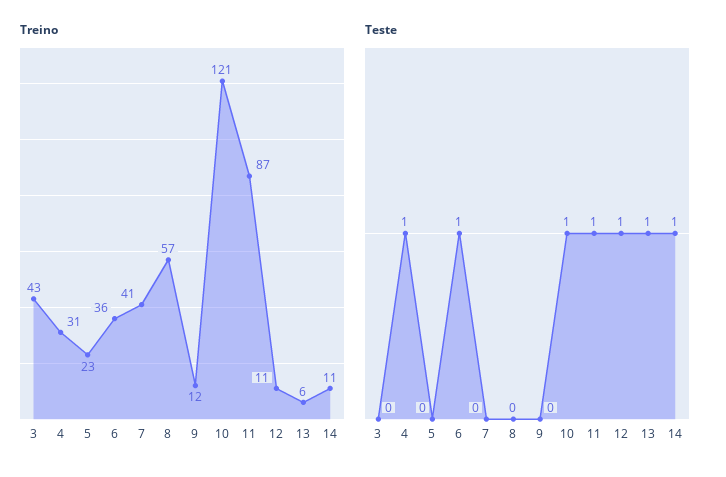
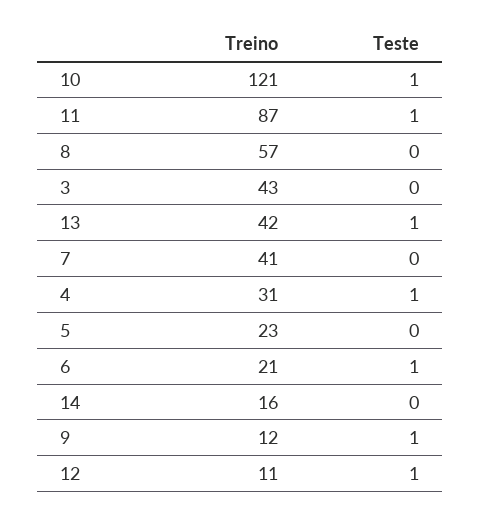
Treino, 6: 36 -> 21
Treino, 13: 6 -> 42
Treino, 14: 11 -> 16
Teste, 9: 0 -> 1
Teste, 14: 1 -> 0

